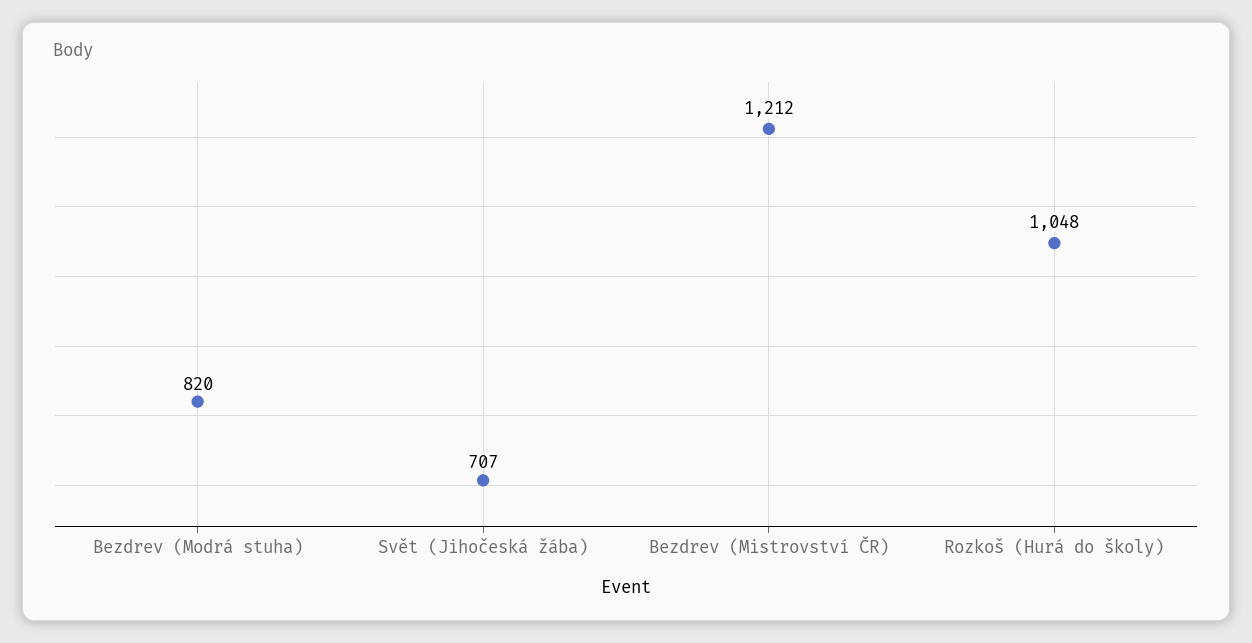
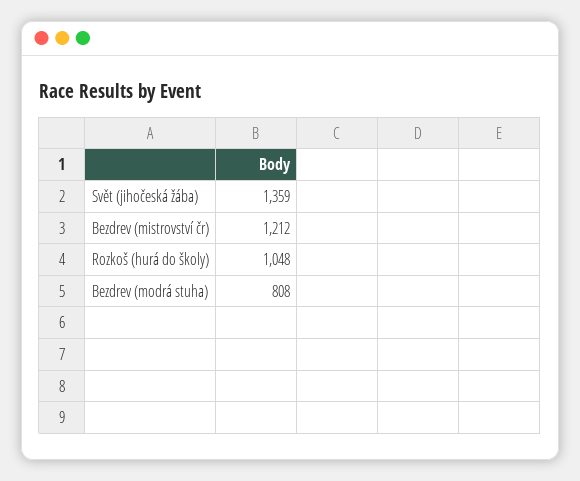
Bezdrev (Modrá stuha): 820 -> 808
Svět (Jihočeská žába): 707 -> 1359

